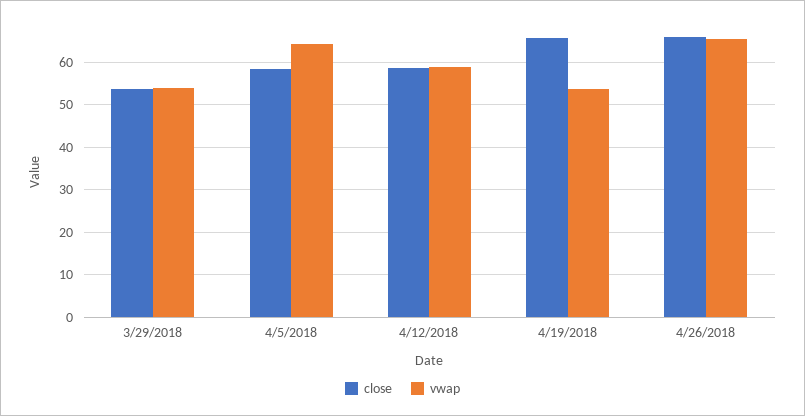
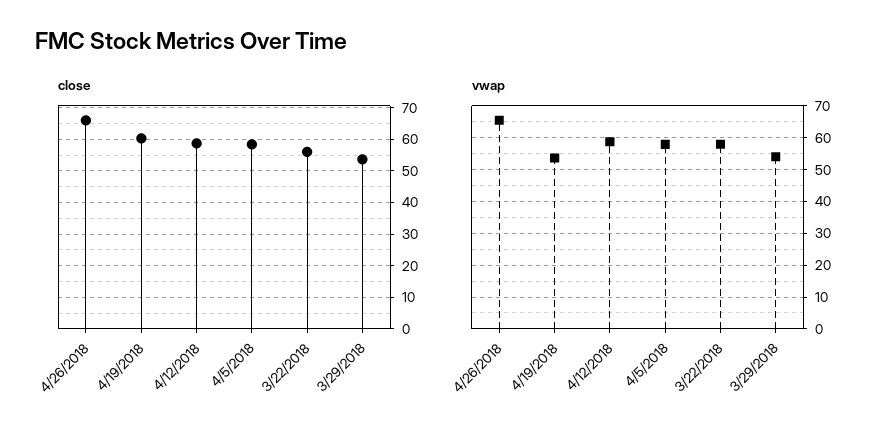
vwap, 4/5/2018: 64 -> 58
close, 4/19/2018: 66 -> 60
close, 3/22/2018: none -> 56
vwap, 3/22/2018: none -> 58

